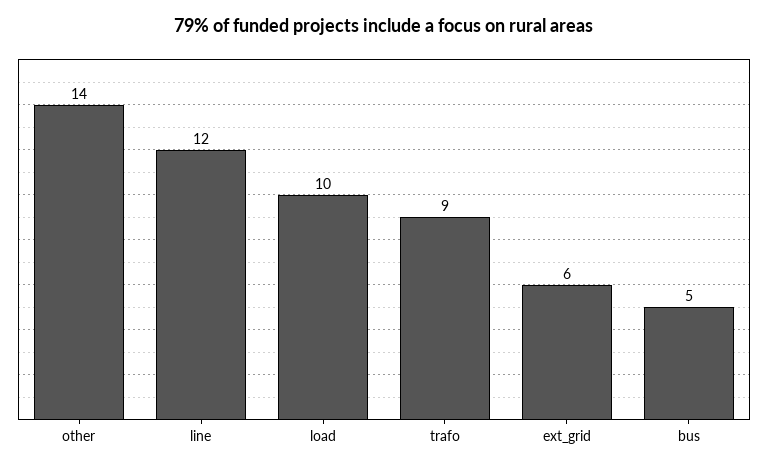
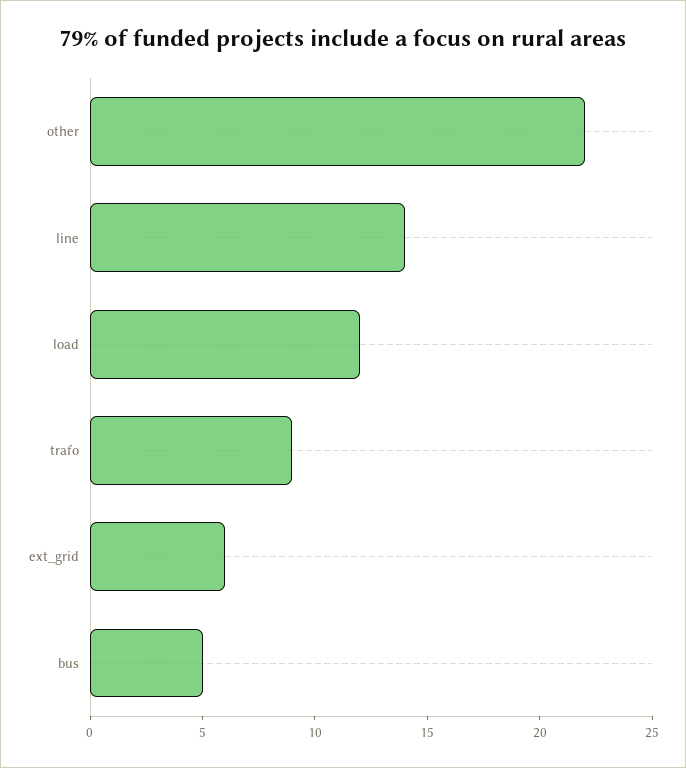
other: 14 -> 22
line: 12 -> 14
load: 10 -> 12

